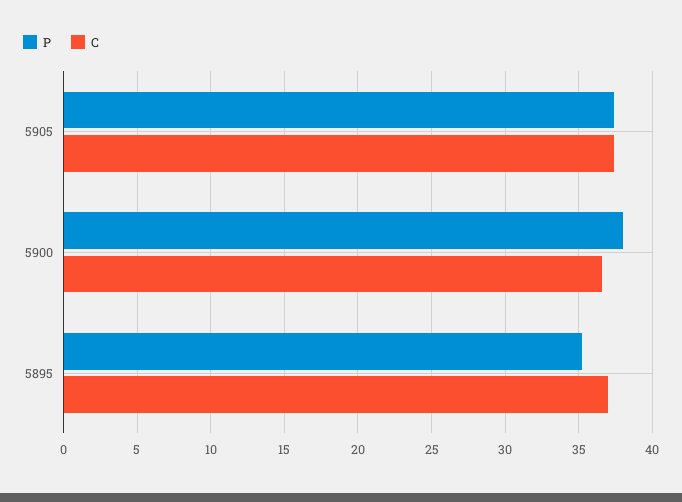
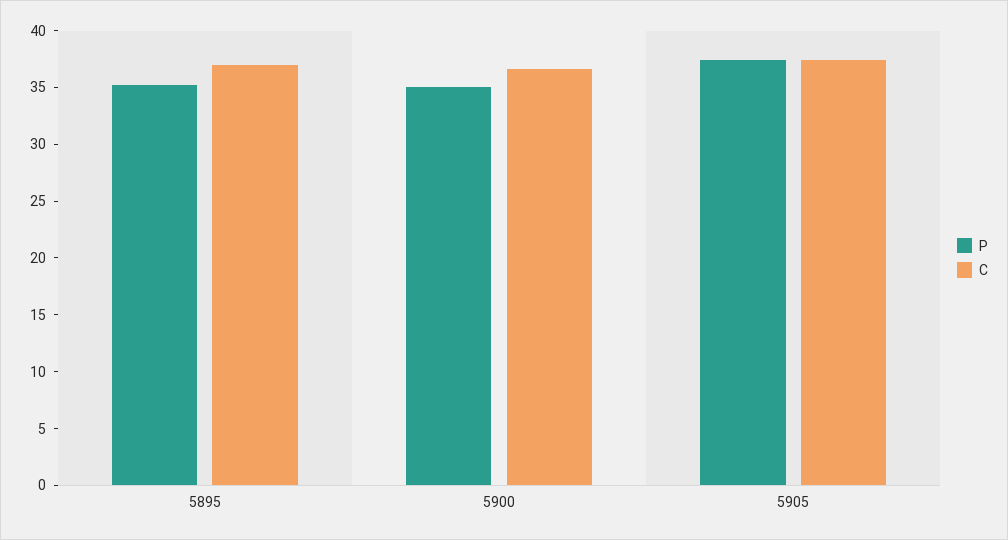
P, 5900: 38 -> 35

